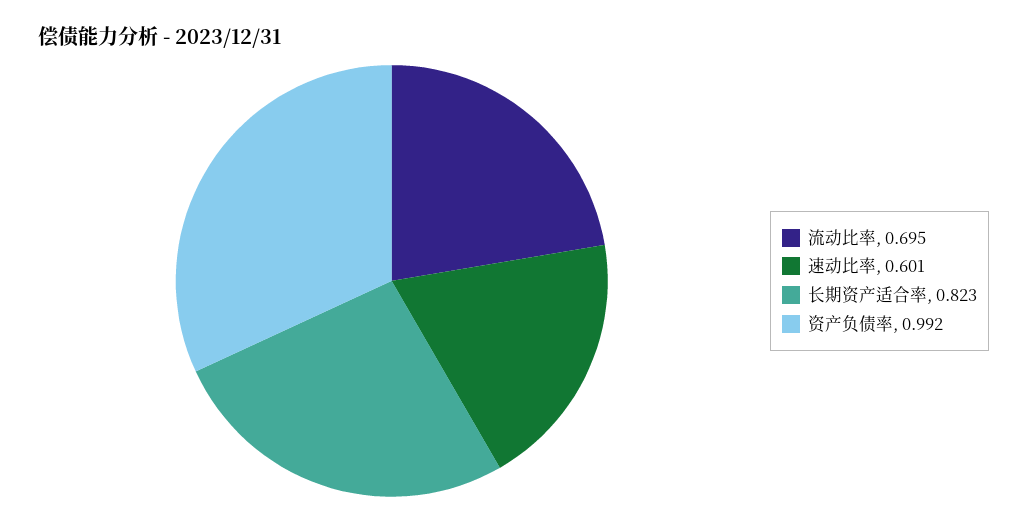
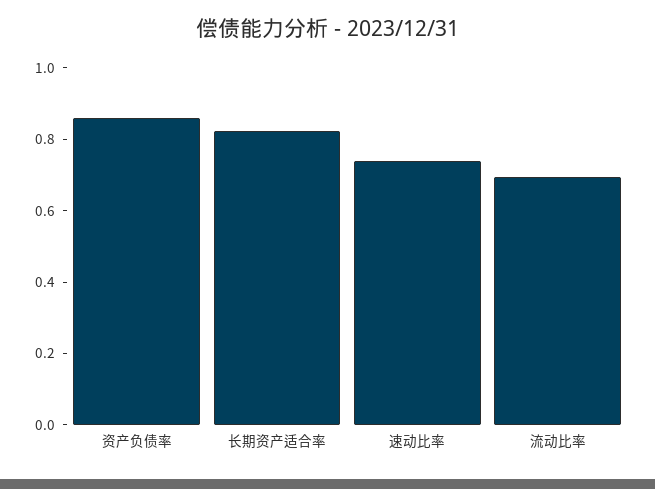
速动比率: 0.601 -> 0.75
资产负债率: 0.992 -> 0.85

